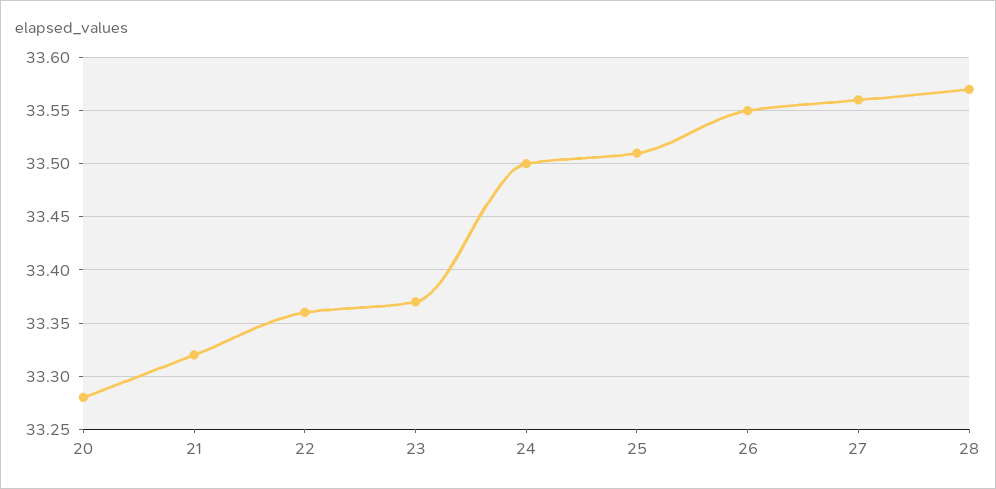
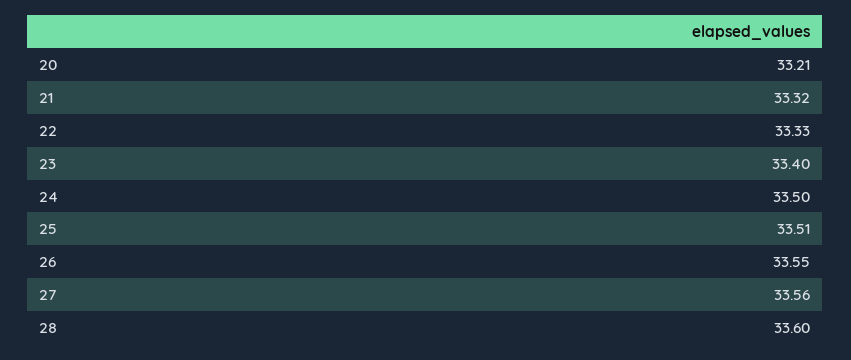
20: 33.28 -> 33.21
22: 33.36 -> 33.33
23: 33.37 -> 33.4
28: 33.57 -> 33.6

